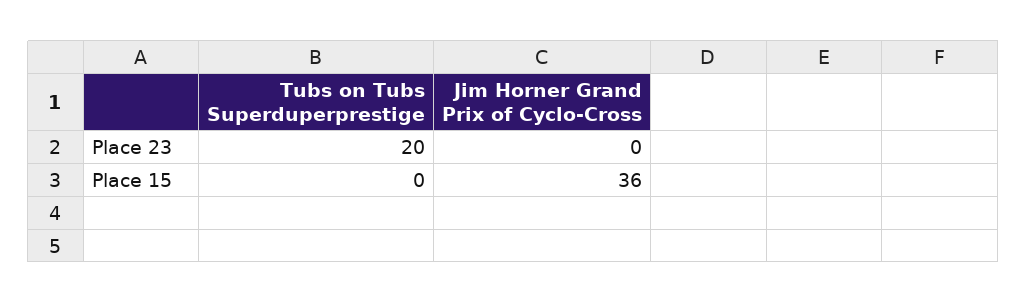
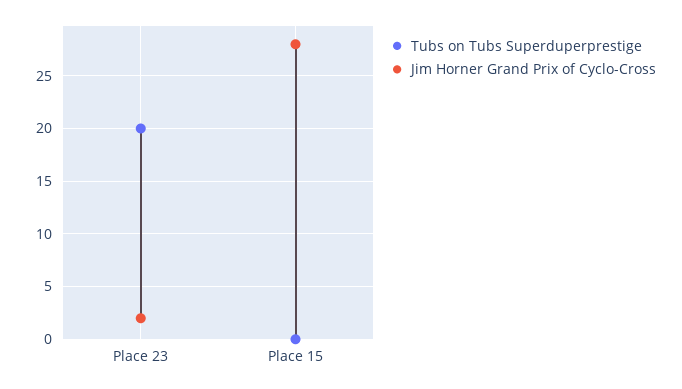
Jim Horner Grand Prix of Cyclo-Cross, Place 23: 0 -> 2
Jim Horner Grand Prix of Cyclo-Cross, Place 15: 36 -> 28

